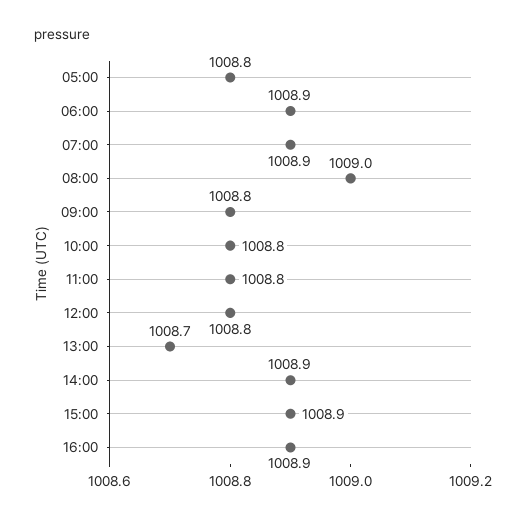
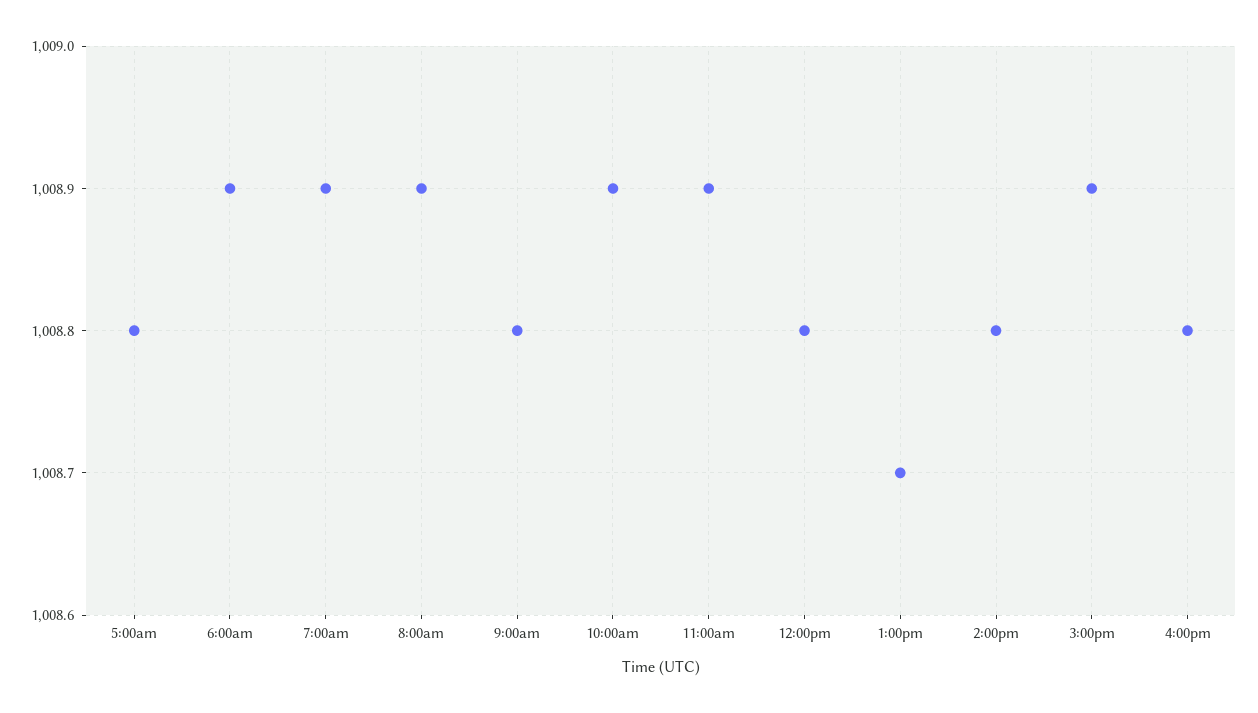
08:00: 1009 -> 1008.9
10:00: 1008.8 -> 1008.9
11:00: 1008.8 -> 1008.9
14:00: 1008.9 -> 1008.8
16:00: 1008.9 -> 1008.8

